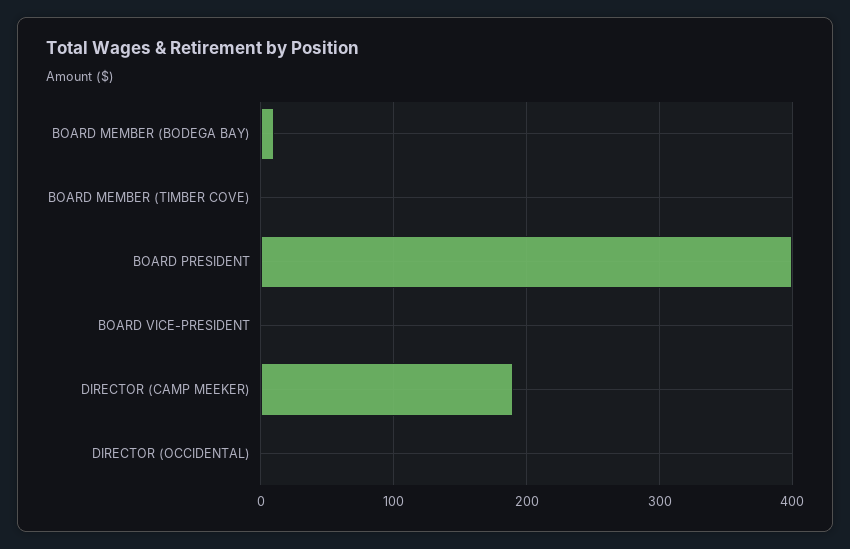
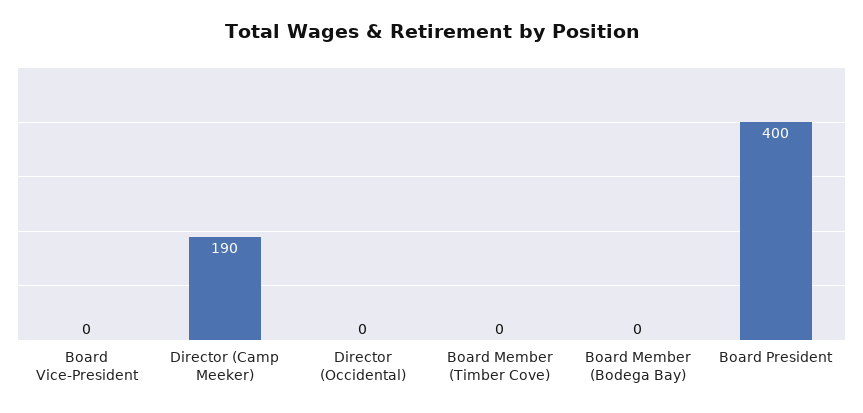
BOARD MEMBER (BODEGA BAY): 10 -> 0

